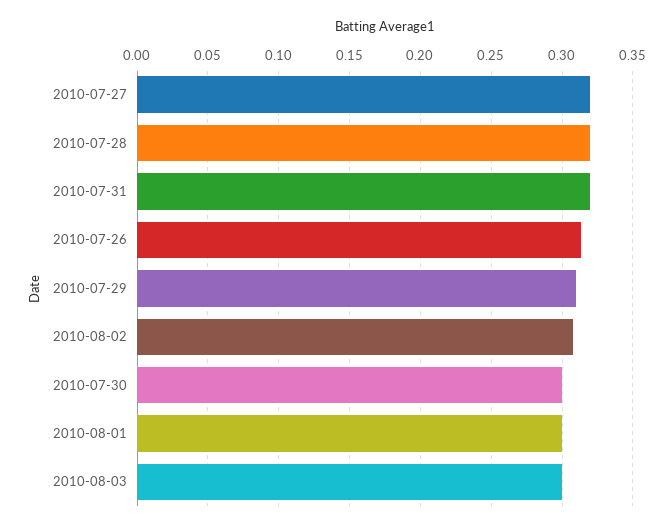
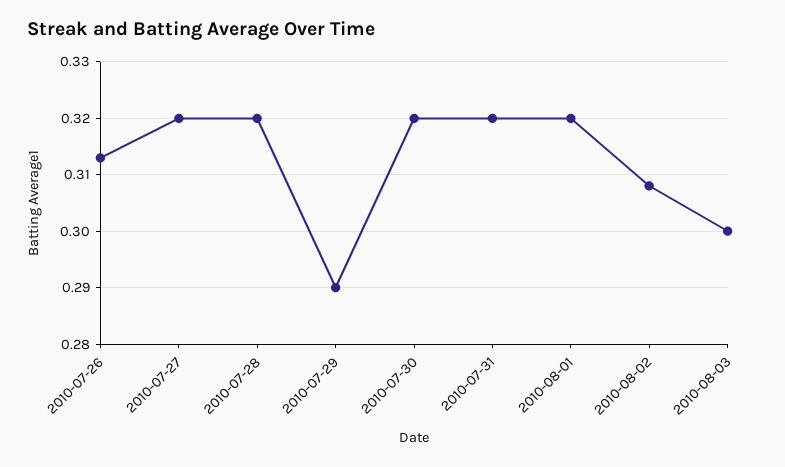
2010-07-29: 0.31 -> 0.29
2010-07-30: 0.3 -> 0.32
2010-08-01: 0.3 -> 0.32

